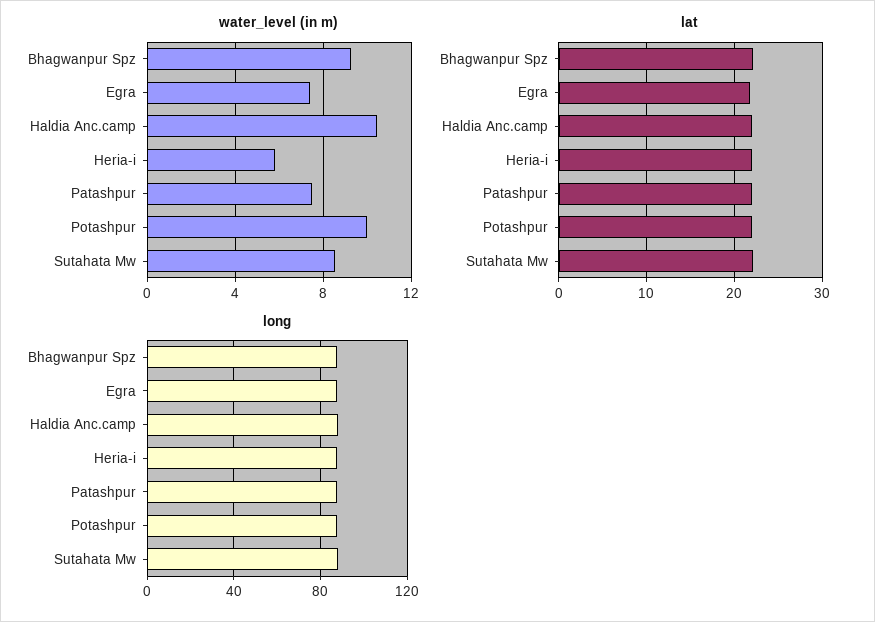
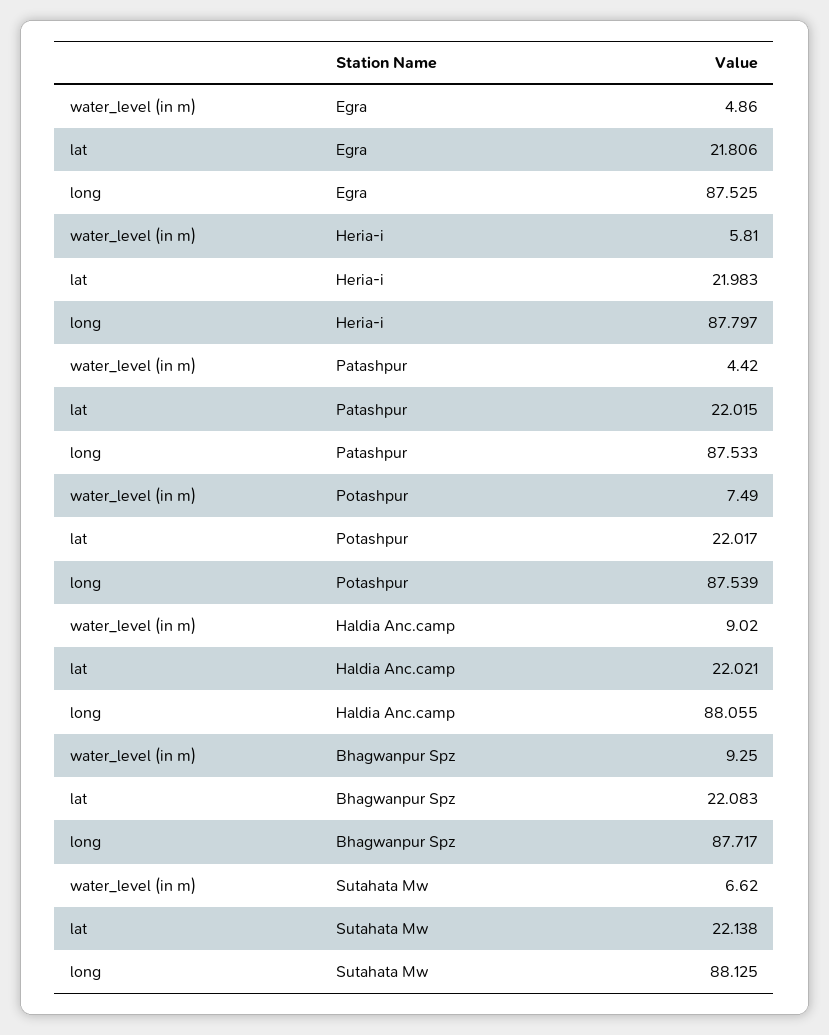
water_level (in m), Egra: 7.5 -> 4.86
water_level (in m), Haldia Anc.camp: 10.5 -> 9.02
water_level (in m), Patashpur: 7.5 -> 4.42
water_level (in m), Potashpur: 10 -> 7.49
water_level (in m), Sutahata Mw: 8.5 -> 6.62

